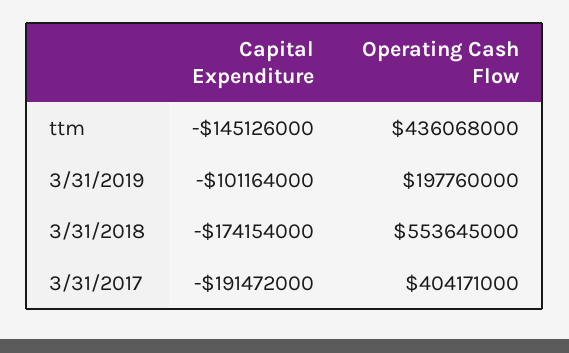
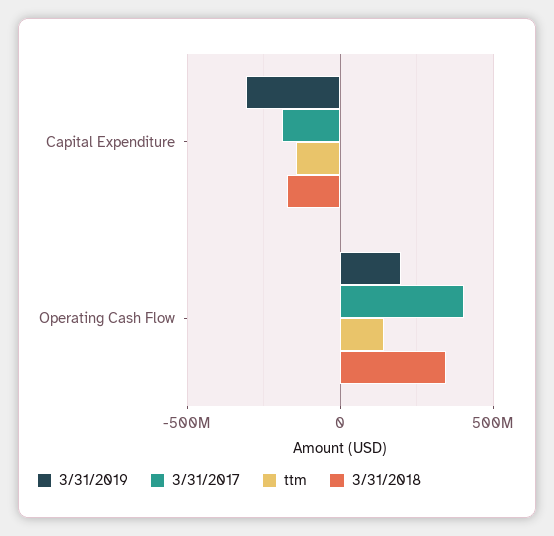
ttm, Operating Cash Flow: 436068000 -> 150000000
3/31/2019, Capital Expenditure: -101164000 -> -300000000
3/31/2018, Operating Cash Flow: 553645000 -> 350000000

